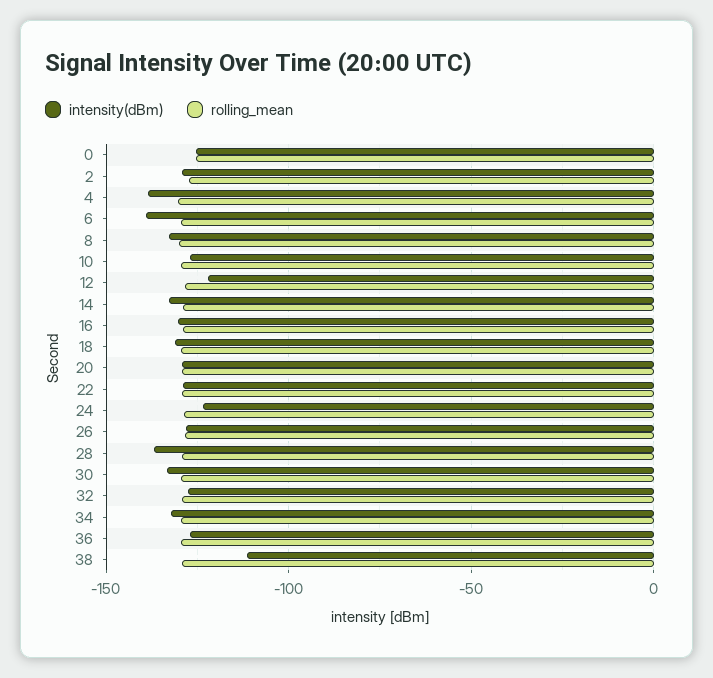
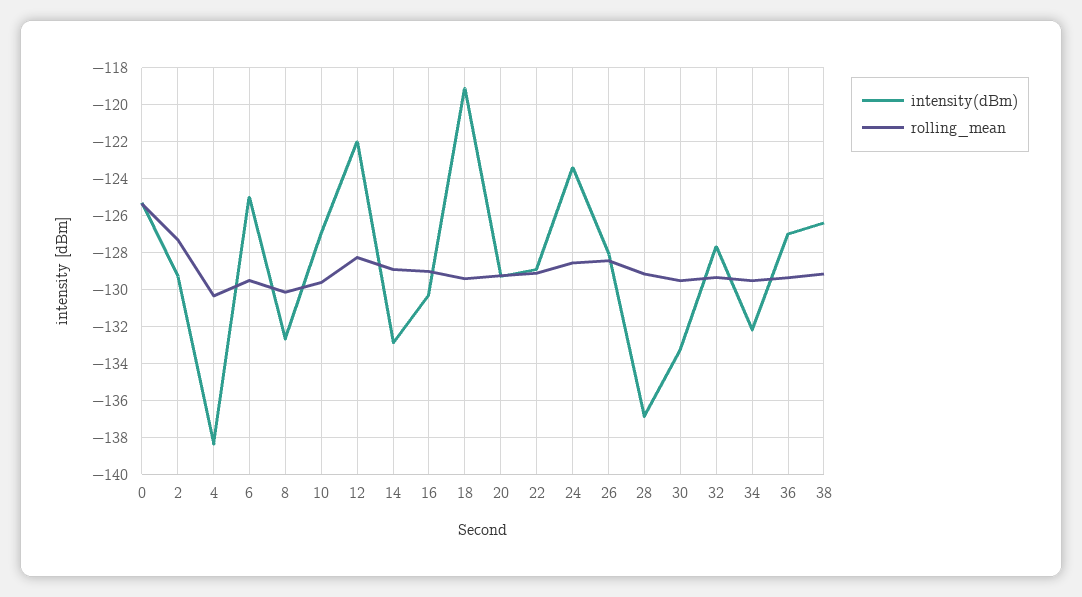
intensity(dBm), 6: -140 -> -125
intensity(dBm), 18: -130 -> -119
intensity(dBm), 38: -110 -> -126.5

